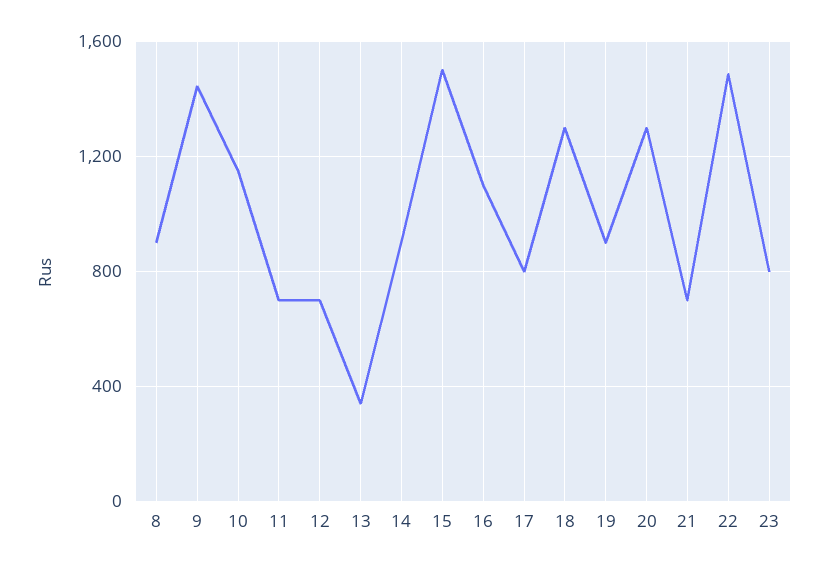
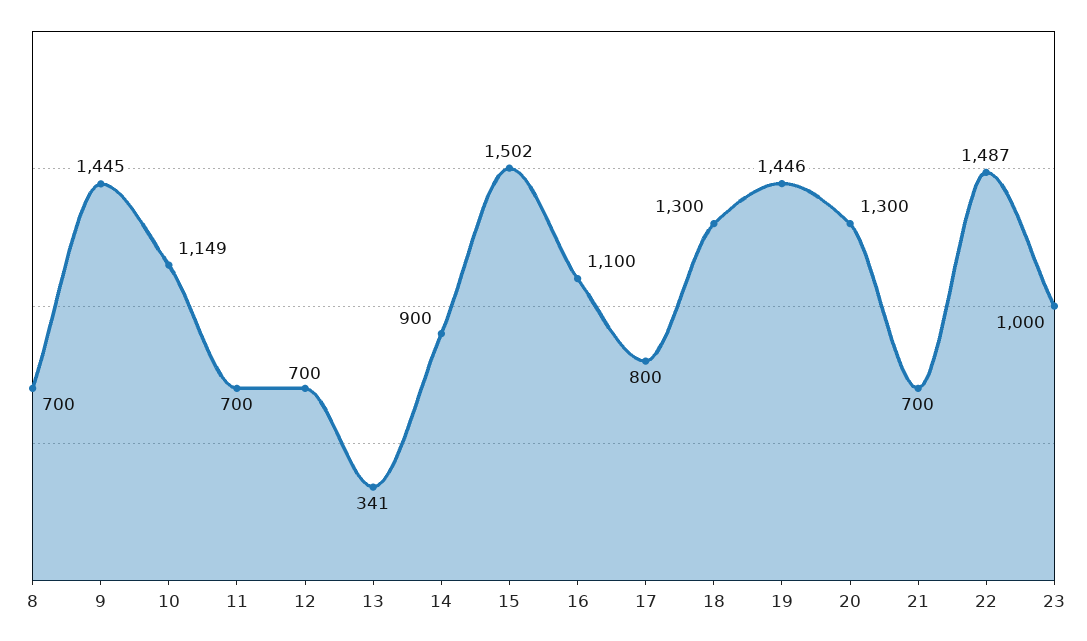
8: 900 -> 700
19: 900 -> 1446
23: 800 -> 1000

